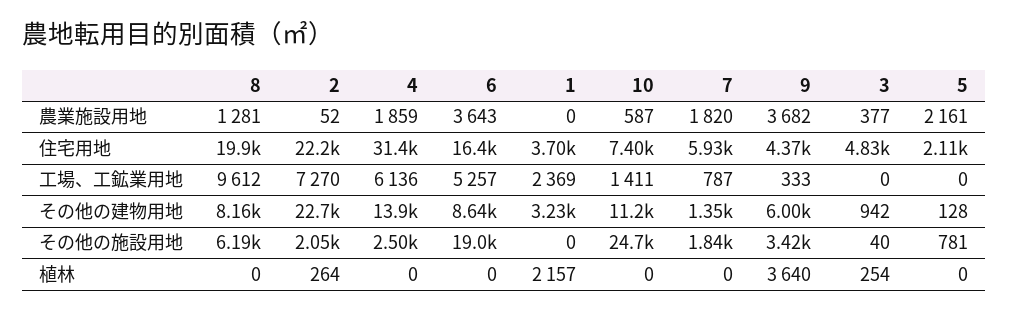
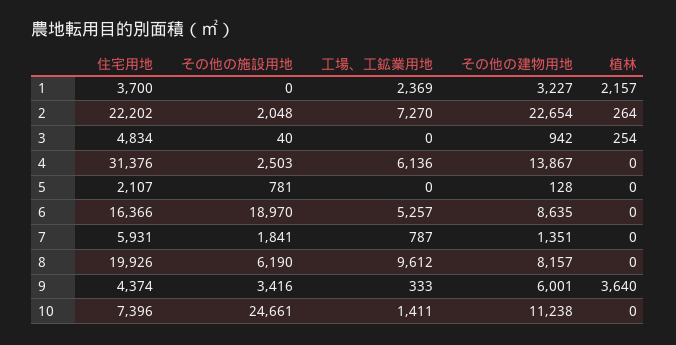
8, 農業施設用地: 1281 -> none
2, 農業施設用地: 52 -> none
4, 農業施設用地: 1859 -> none
6, 農業施設用地: 3643 -> none
1, 農業施設用地: 0 -> none
10, 農業施設用地: 587 -> none
7, 農業施設用地: 1820 -> none
9, 農業施設用地: 3682 -> none
3, 農業施設用地: 377 -> none
5, 農業施設用地: 2161 -> none

